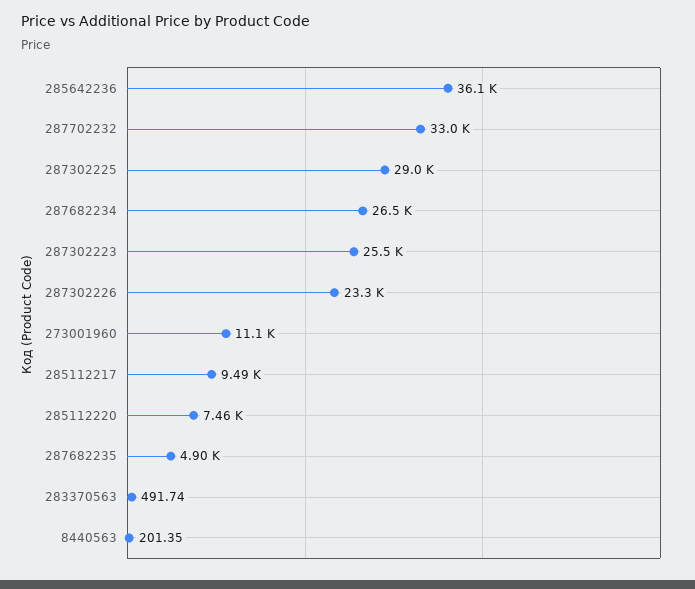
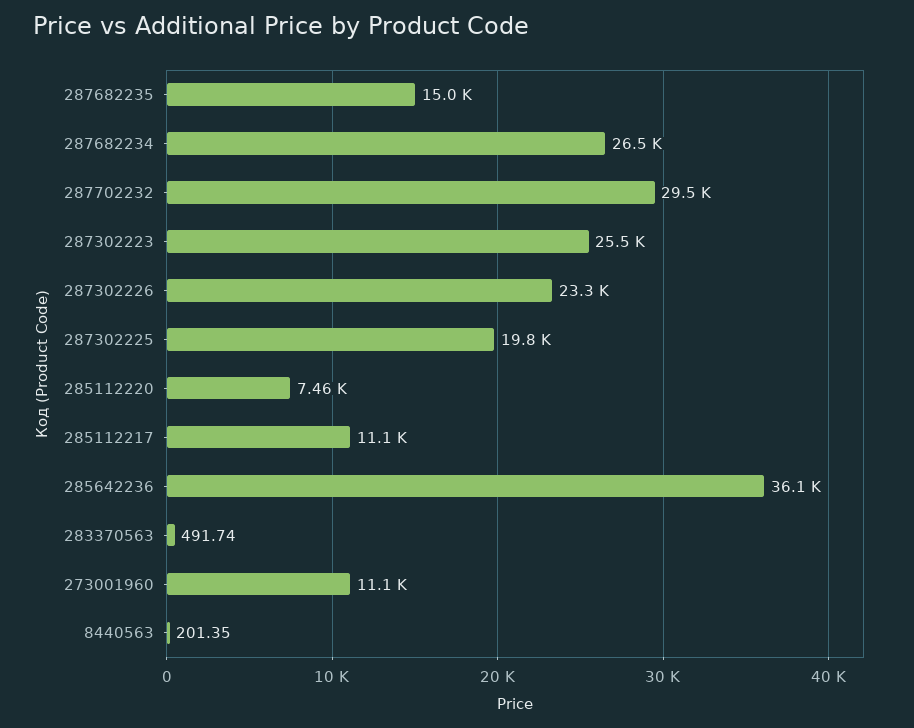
287702232: 33000 -> 29500
287302225: 29000 -> 19800
285112217: 9490 -> 11100
287682235: 4900 -> 15000

